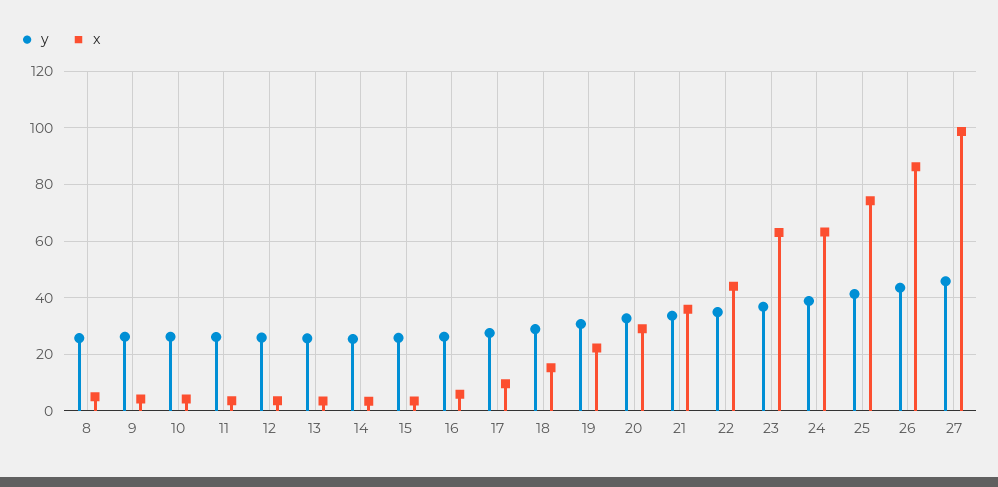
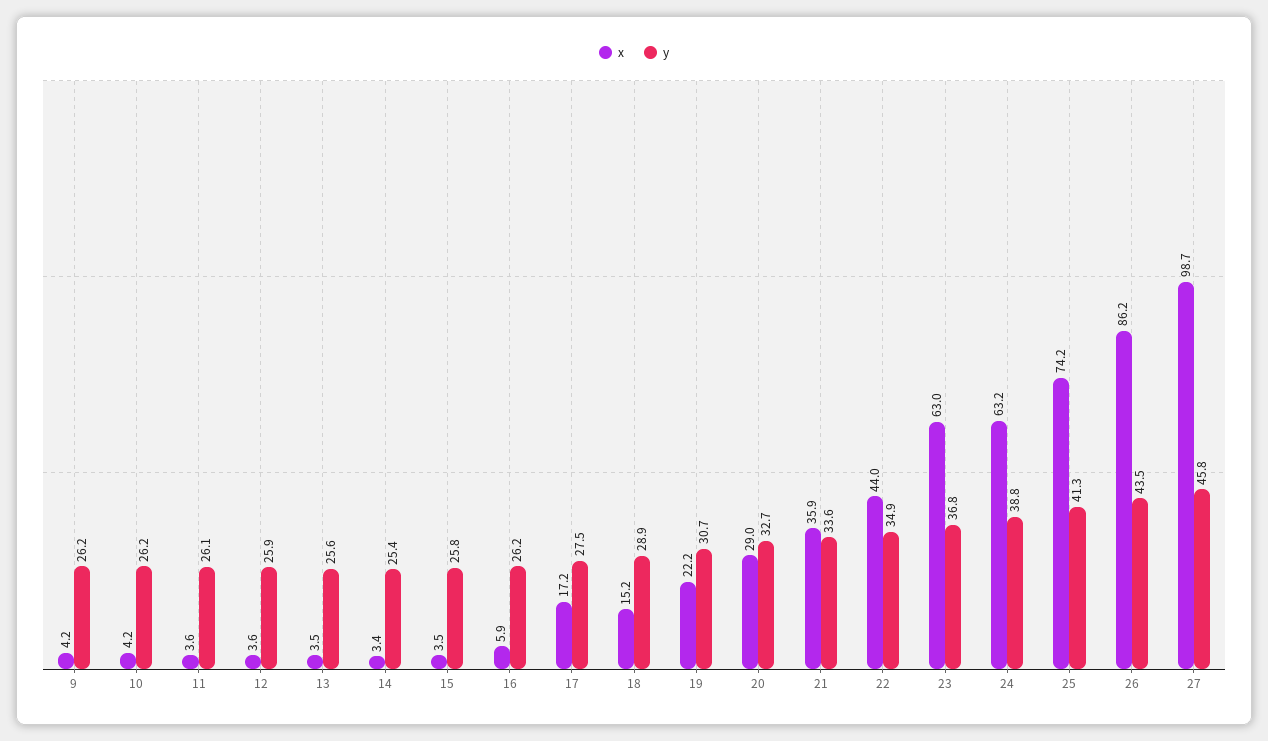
y, 8: 25 -> none
x, 8: 5 -> none
x, 17: 10 -> 17.2

